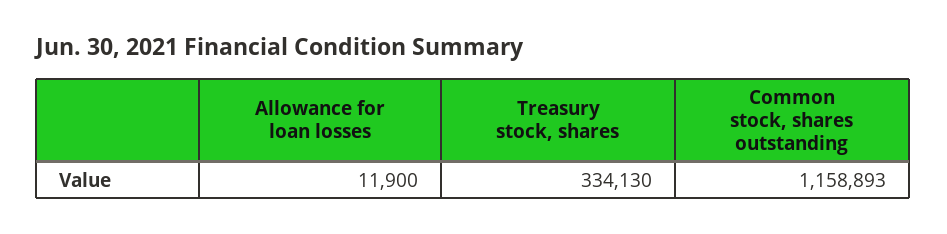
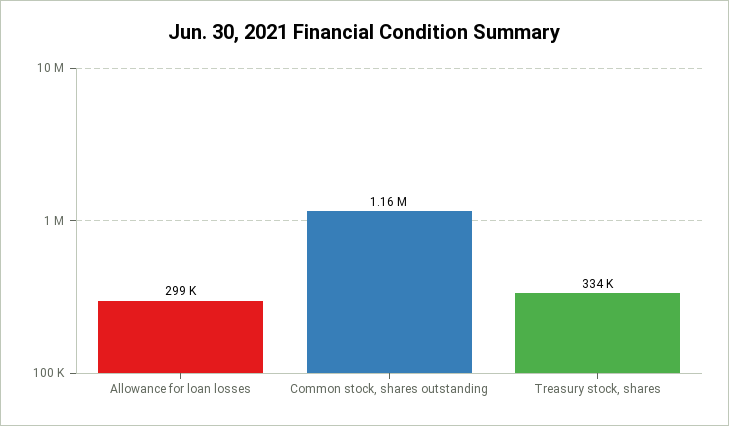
Allowance for loan losses: 11900 -> 299000

